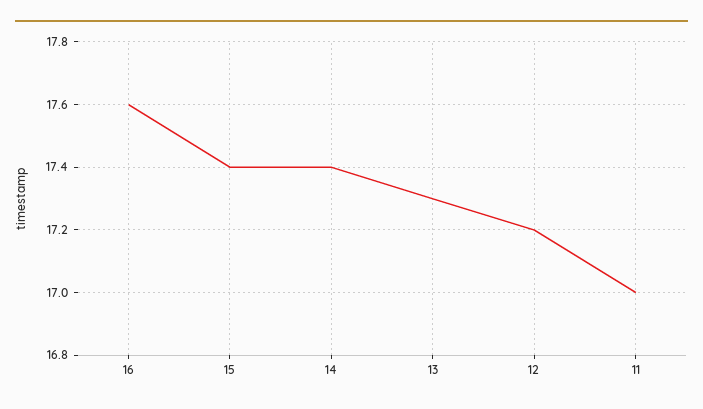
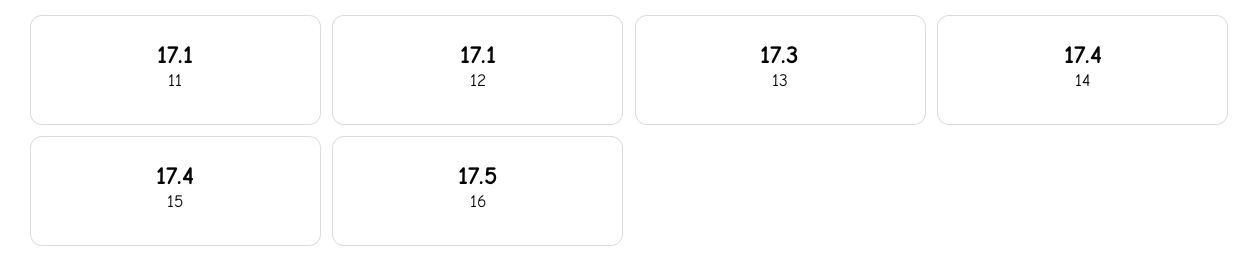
16: 17.6 -> 17.5
12: 17.2 -> 17.1
11: 17 -> 17.1

